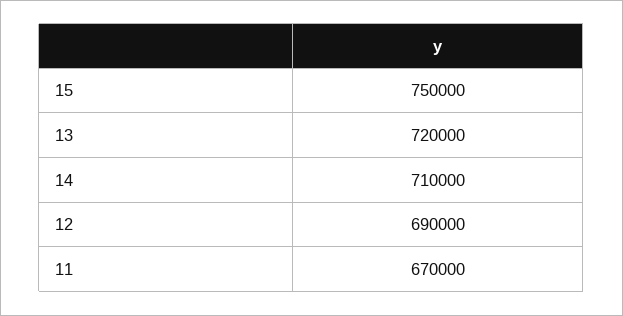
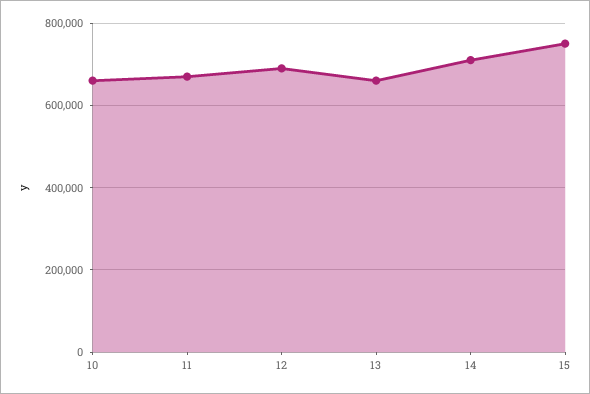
13: 720000 -> 660000
10: none -> 660000

